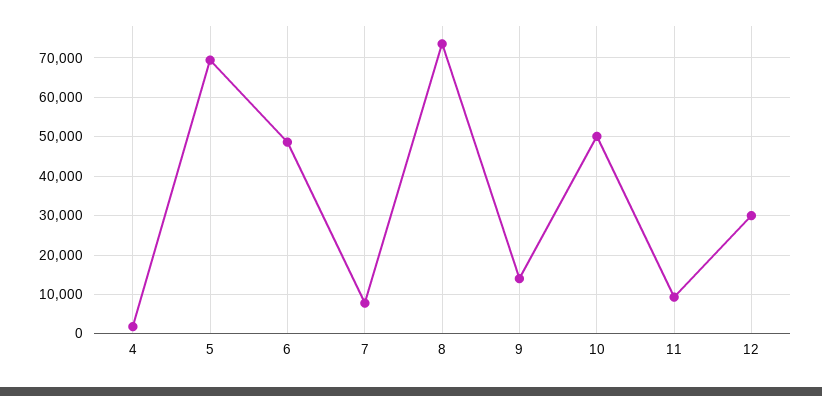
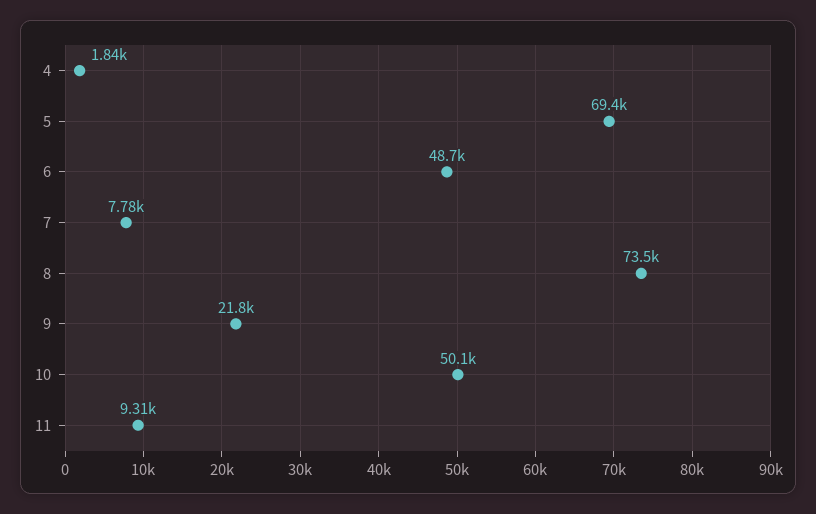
9: 14000 -> 21800
12: 30000 -> none

